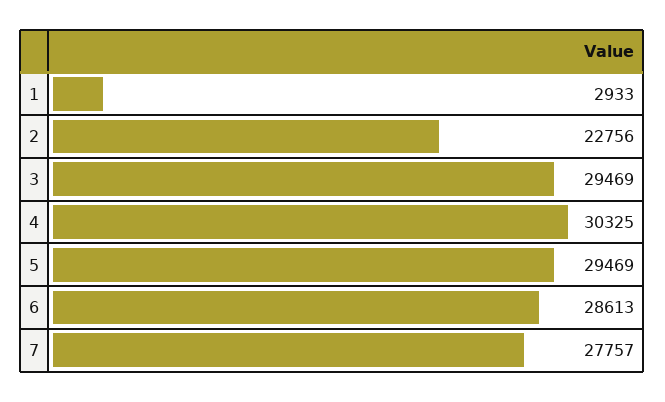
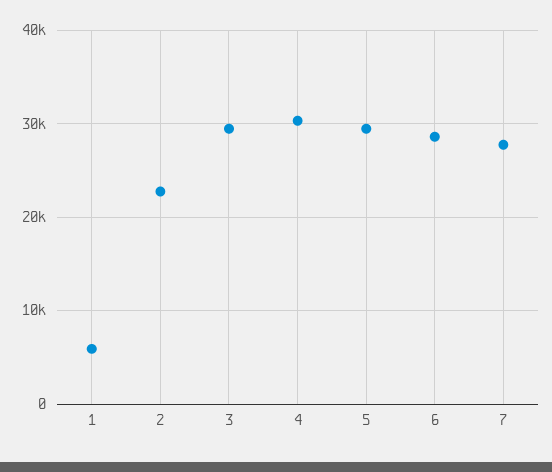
1: 2933 -> 6000

